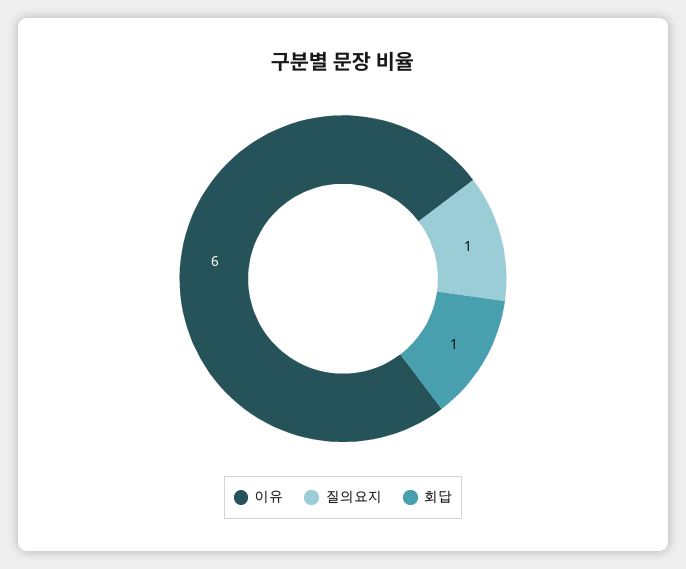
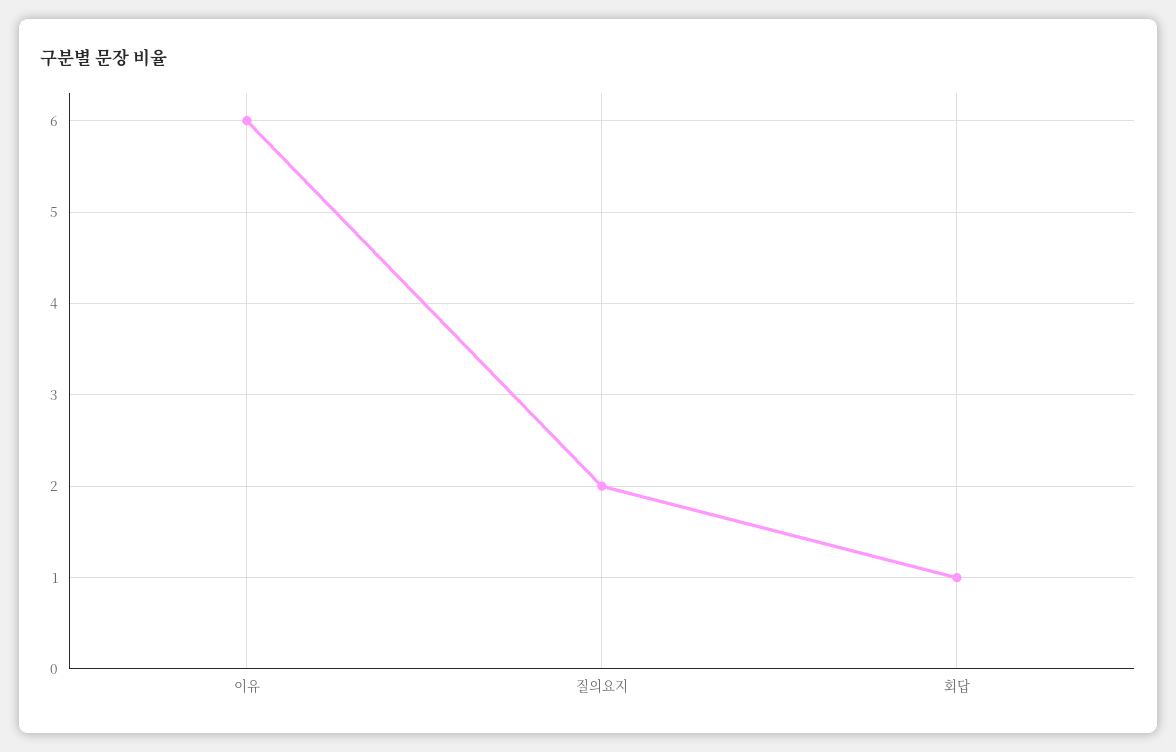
질의요지: 1 -> 2

